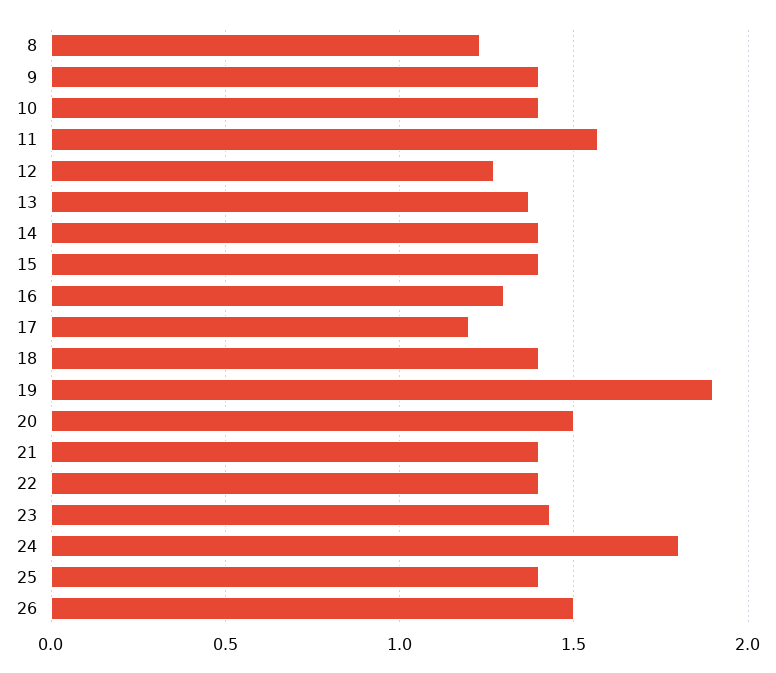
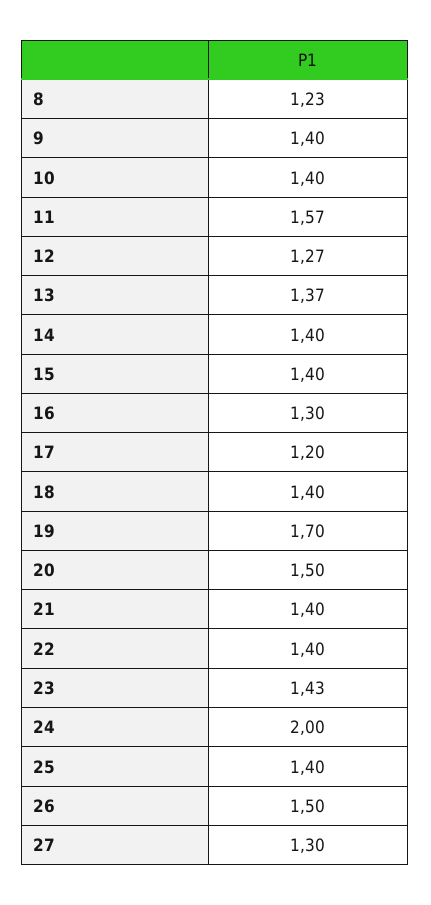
19: 1.9 -> 1.7
24: 1.8 -> 2
27: none -> 1.3

